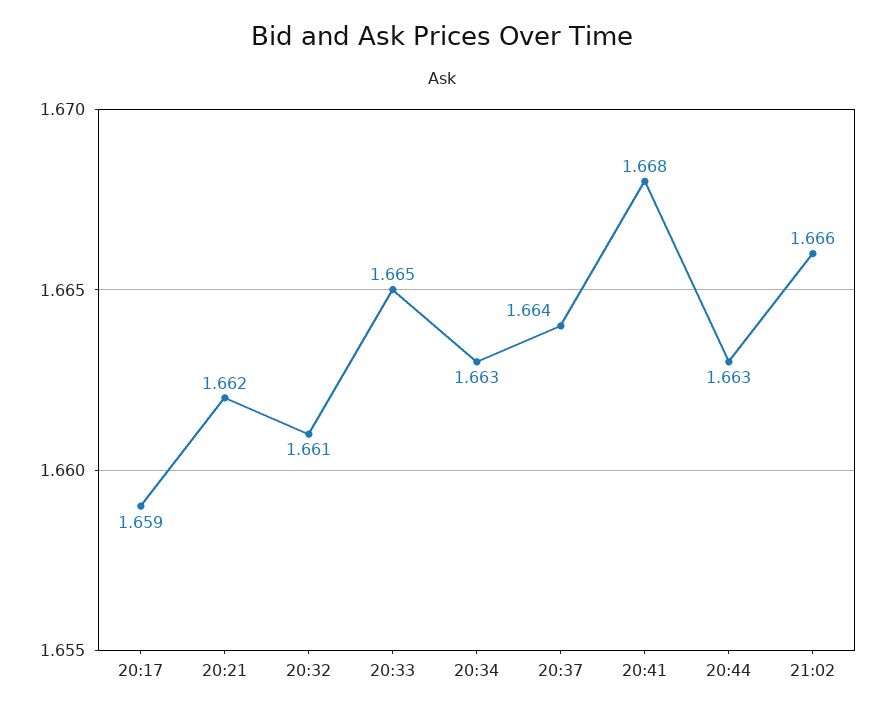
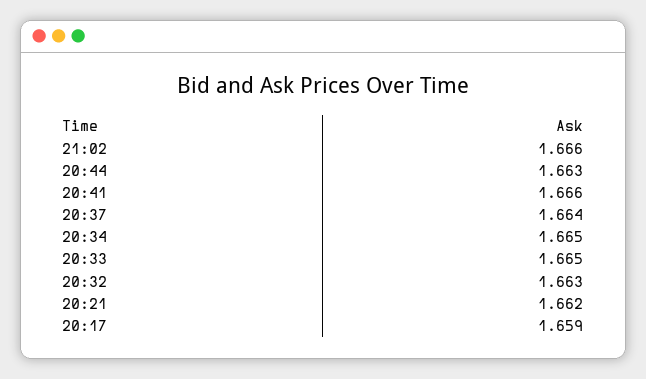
20:32: 1.661 -> 1.663
20:34: 1.663 -> 1.665
20:41: 1.668 -> 1.666

